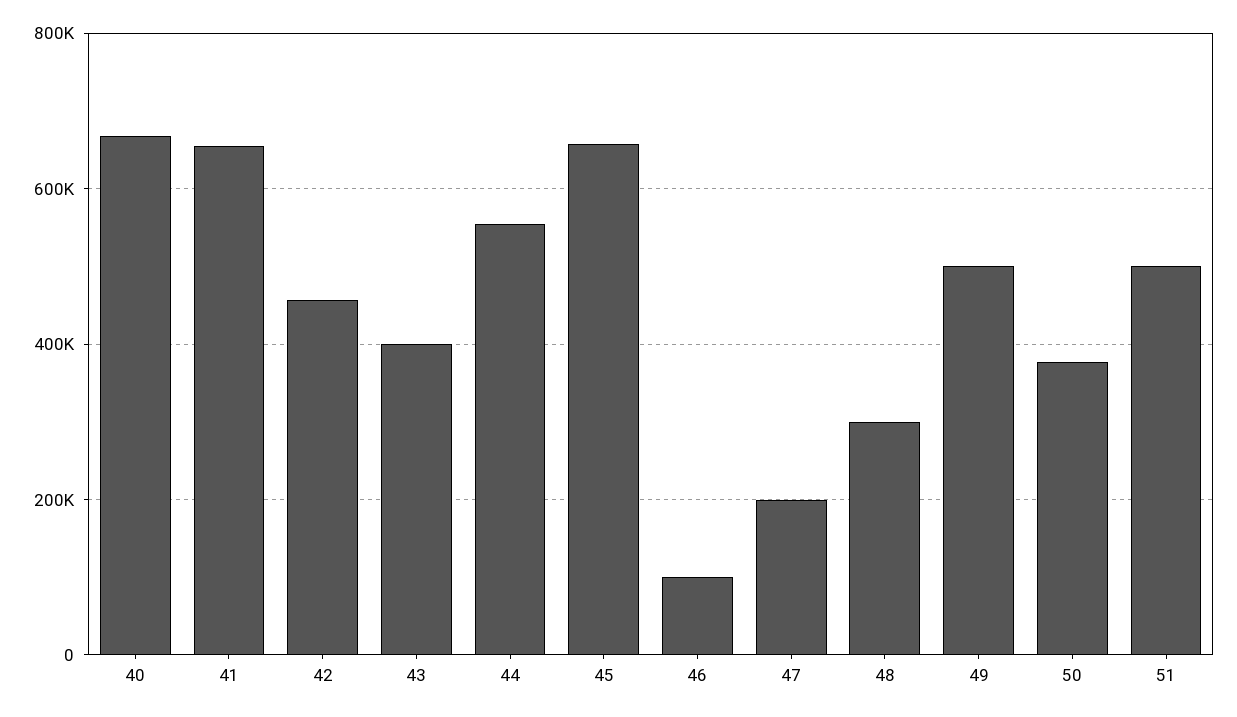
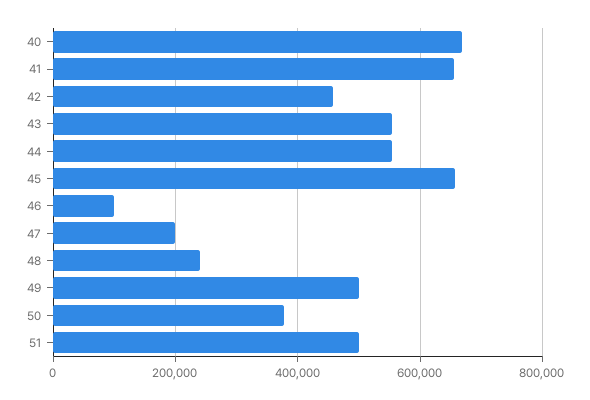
43: 400000 -> 560000
48: 300000 -> 240000

